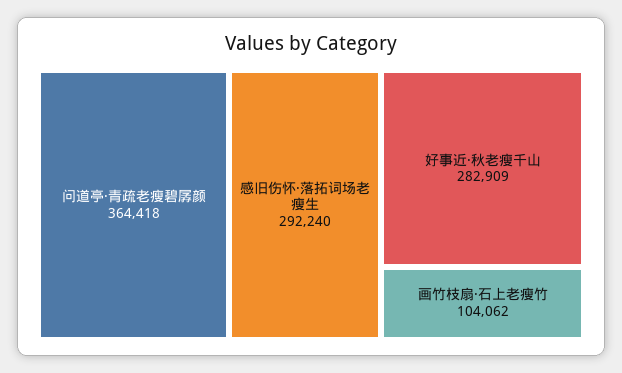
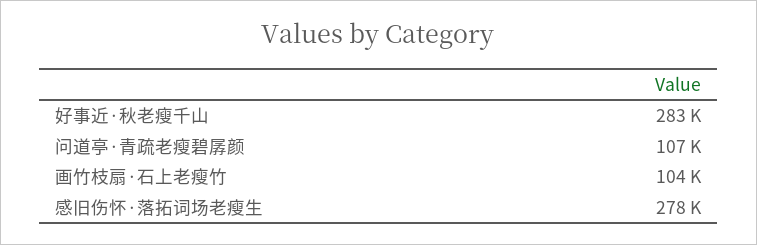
问道亭·青疏老瘦碧孱颜: 364418 -> 107000
感旧伤怀·落拓词场老瘦生: 292240 -> 278000

